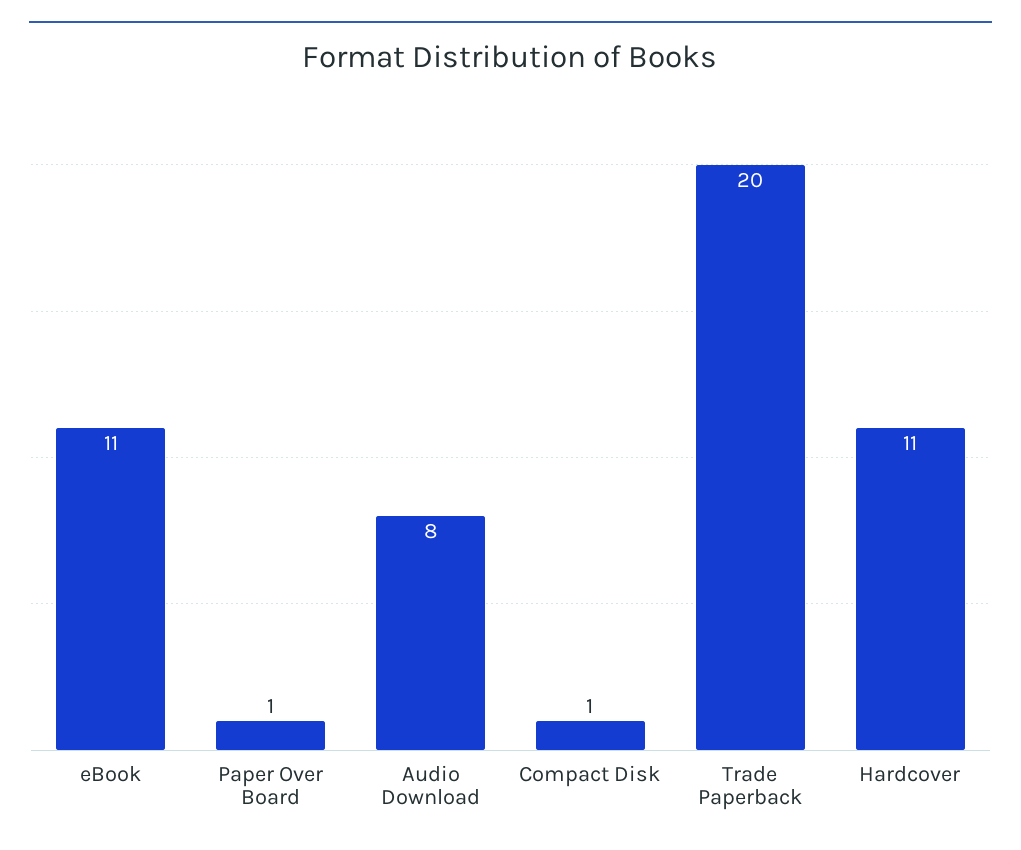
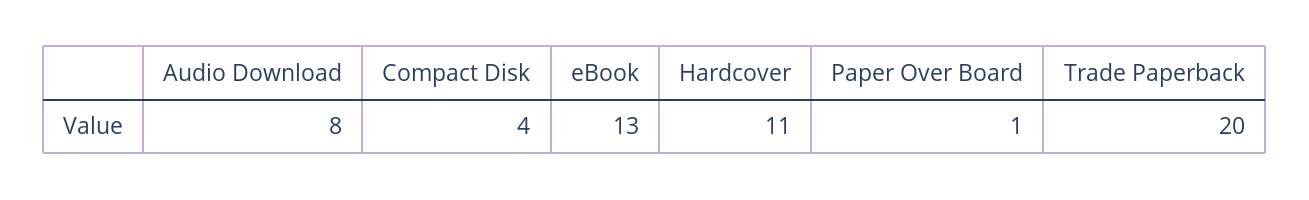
eBook: 11 -> 13
Compact Disk: 1 -> 4

